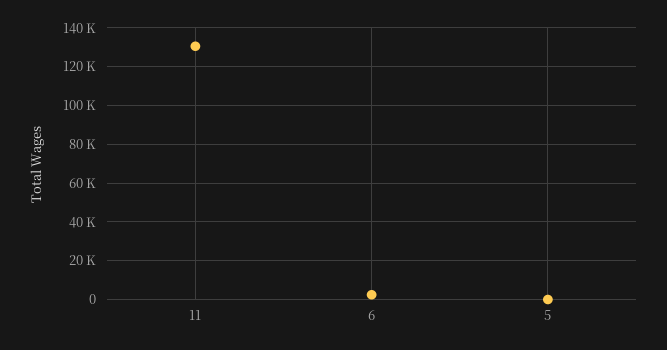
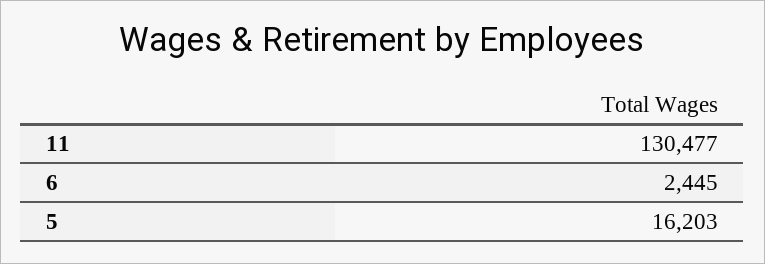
5: 0 -> 16203

